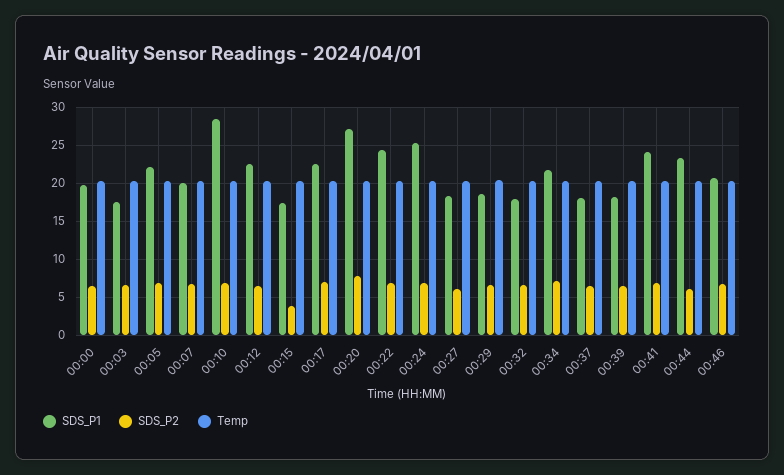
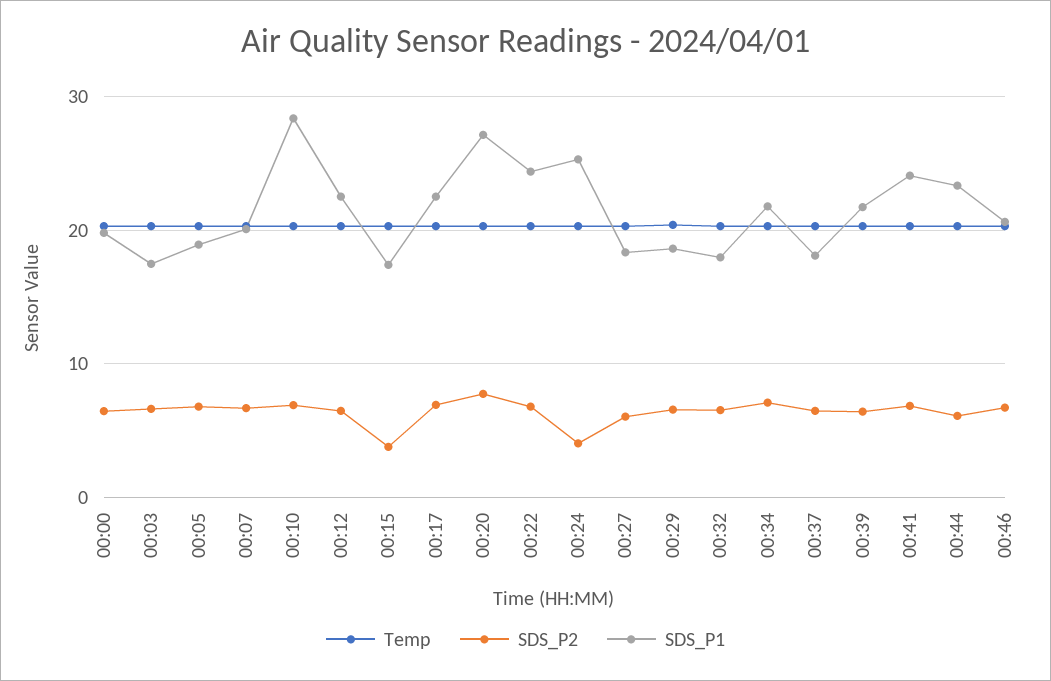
SDS_P1, 00:05: 22 -> 19
SDS_P2, 00:24: 7 -> 4
SDS_P1, 00:39: 18 -> 22

